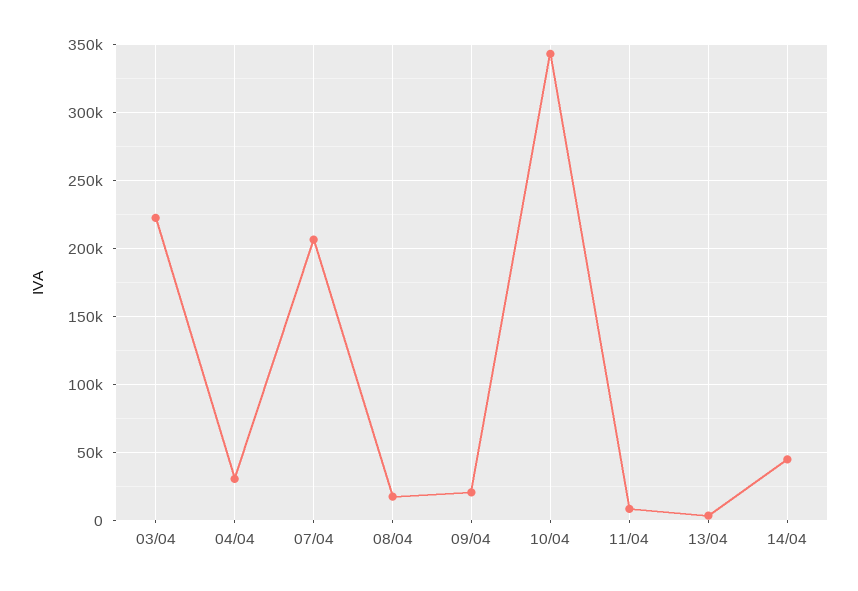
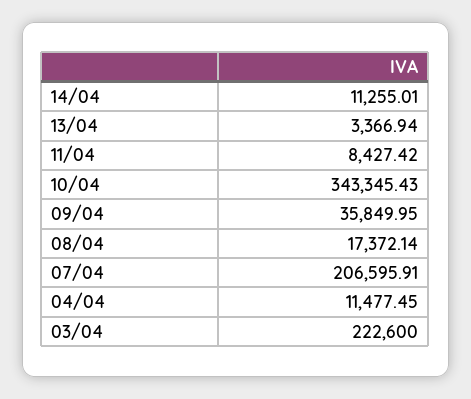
04/04: 30000 -> 11477.45
09/04: 20000 -> 35849.95
14/04: 45000 -> 11255.01

